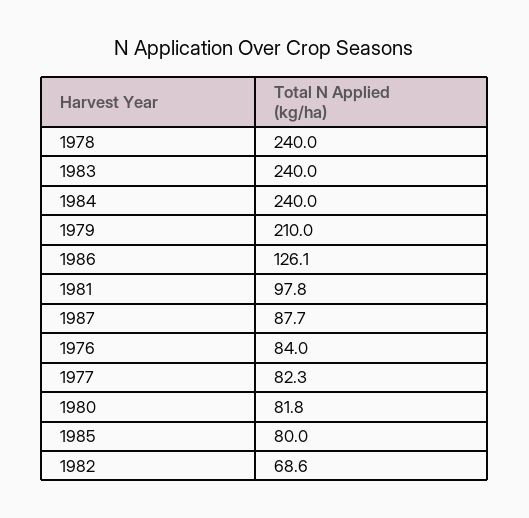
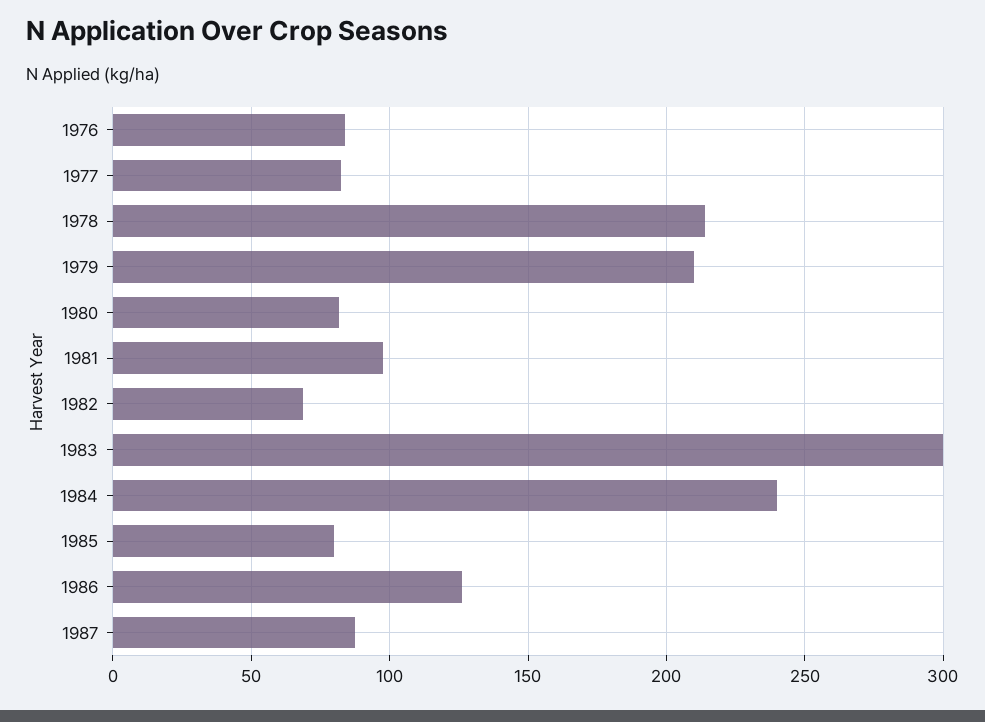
1978: 240 -> 215
1983: 240 -> 300

